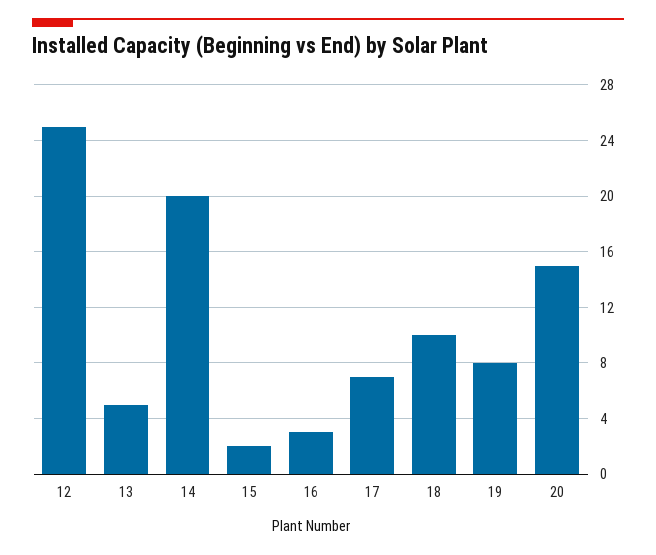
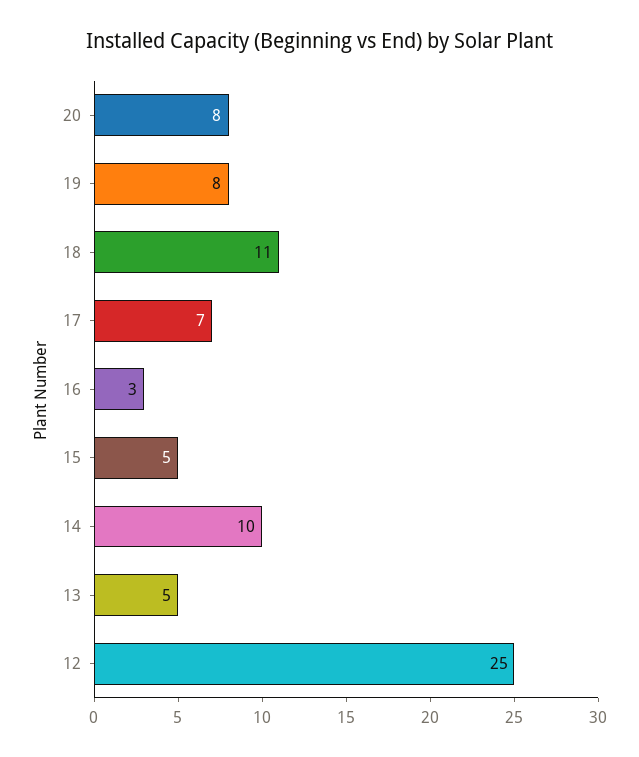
14: 20 -> 10
15: 2 -> 5
18: 10 -> 11
20: 15 -> 8

